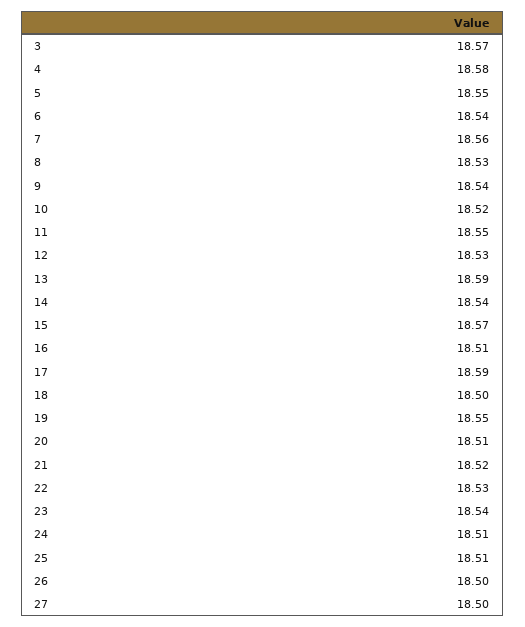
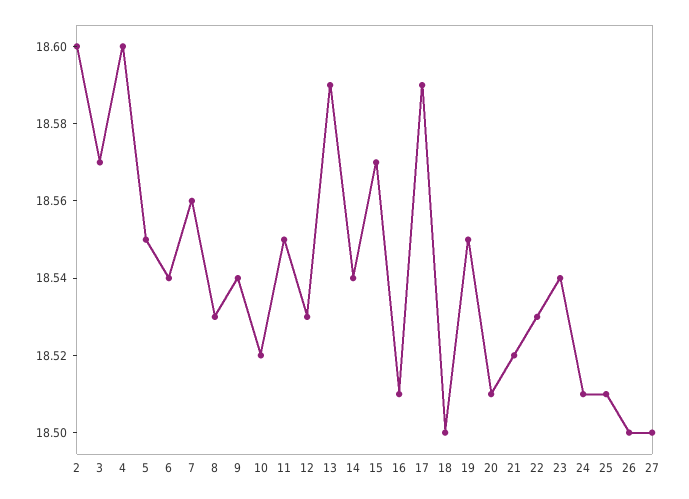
4: 18.58 -> 18.6
2: none -> 18.6

